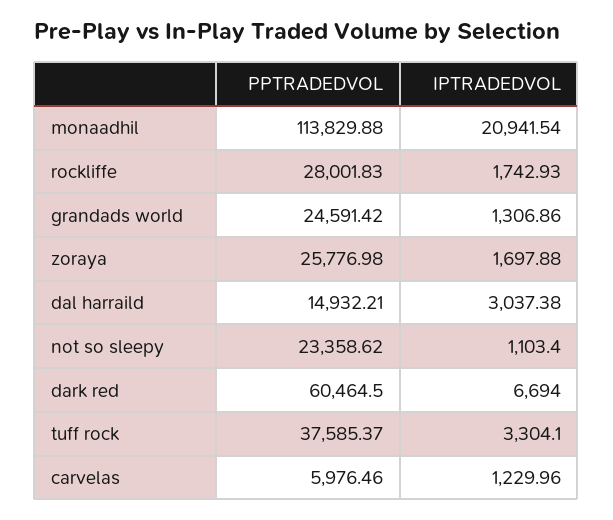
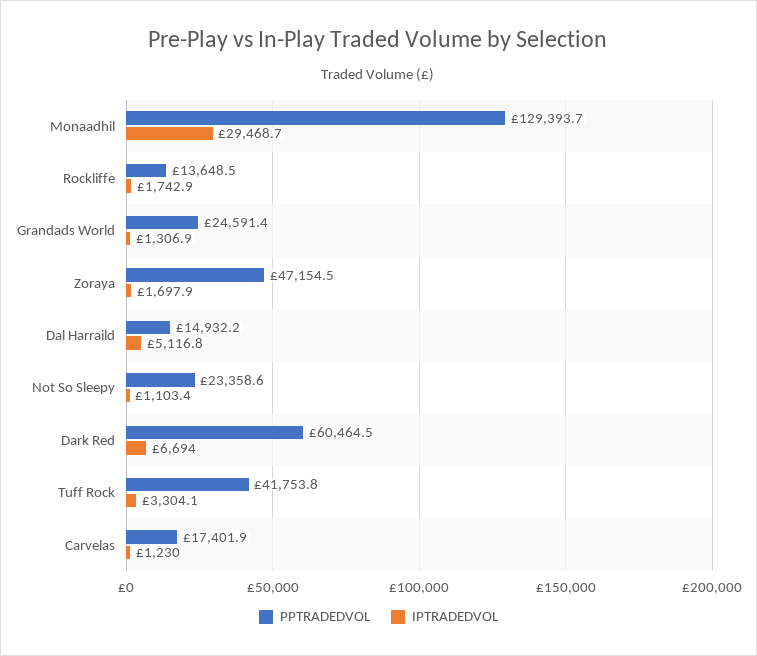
PPTRADEDVOL, monaadhil: 113829.88 -> 129393.7
IPTRADEDVOL, monaadhil: 20941.54 -> 29468.7
PPTRADEDVOL, rockliffe: 28001.83 -> 13648.5
PPTRADEDVOL, zoraya: 25776.98 -> 47154.5
IPTRADEDVOL, dal harraild: 3037.38 -> 5116.8
PPTRADEDVOL, tuff rock: 37585.37 -> 41753.8
PPTRADEDVOL, carvelas: 5976.46 -> 17401.9

